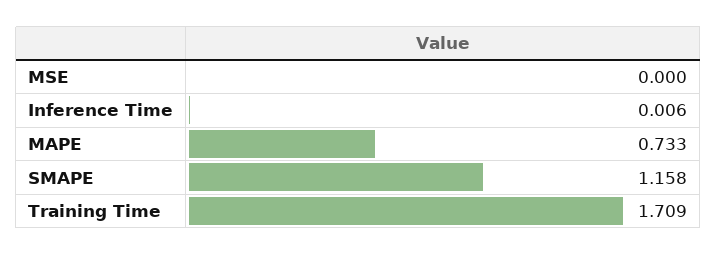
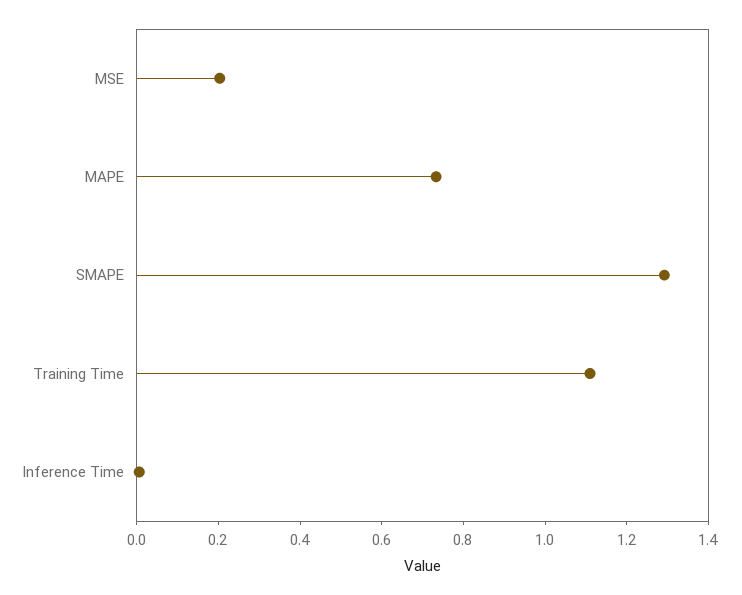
MSE: 0 -> 0.2
SMAPE: 1.158 -> 1.3
Training Time: 1.709 -> 1.1

